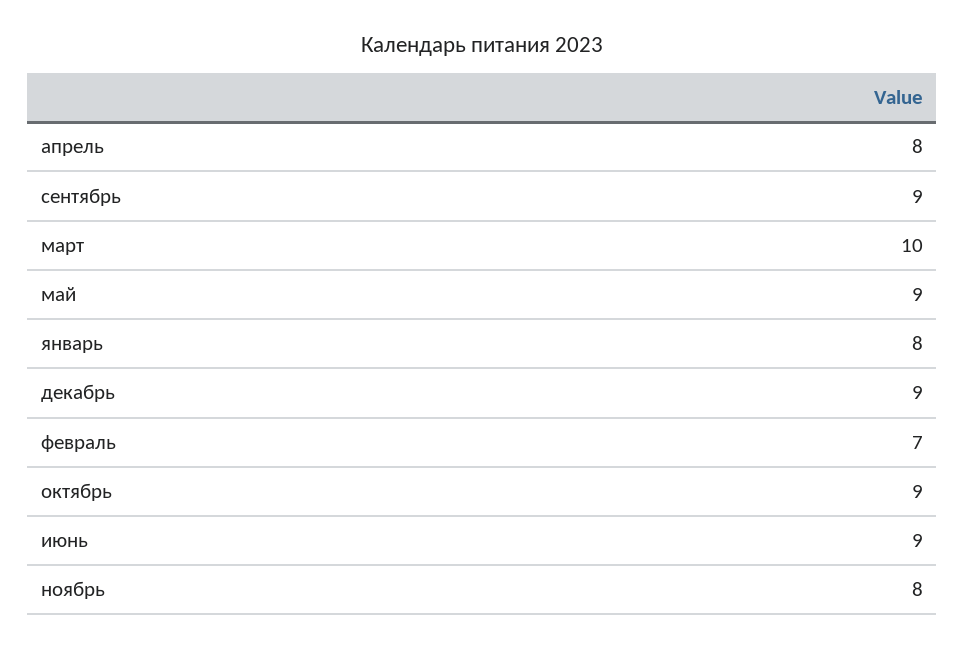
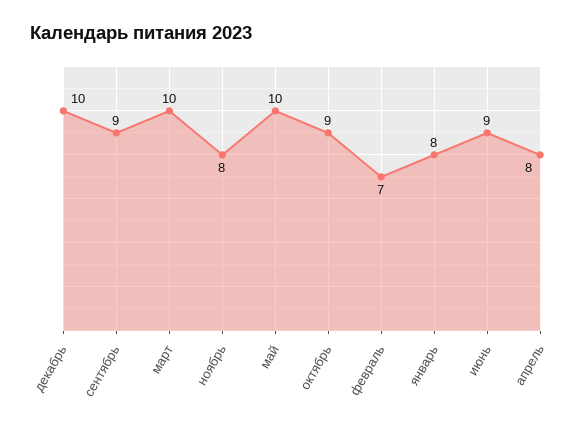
май: 9 -> 10
декабрь: 9 -> 10

